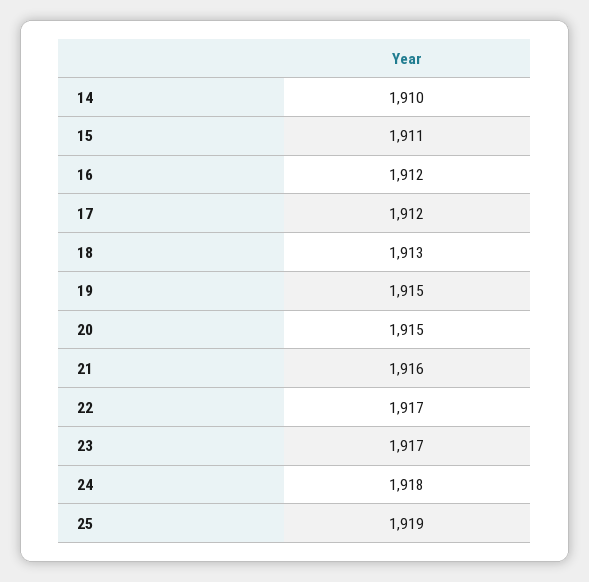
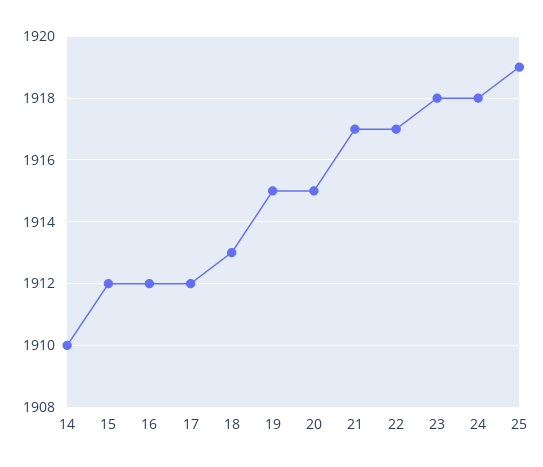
15: 1911 -> 1912
21: 1916 -> 1917
23: 1917 -> 1918

